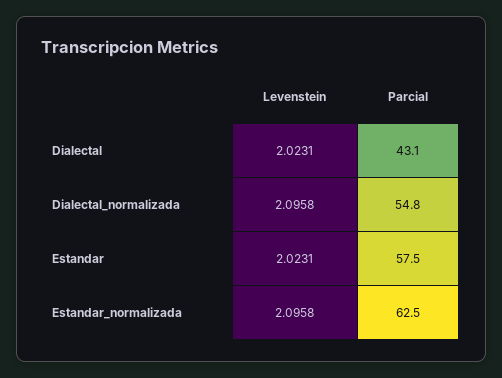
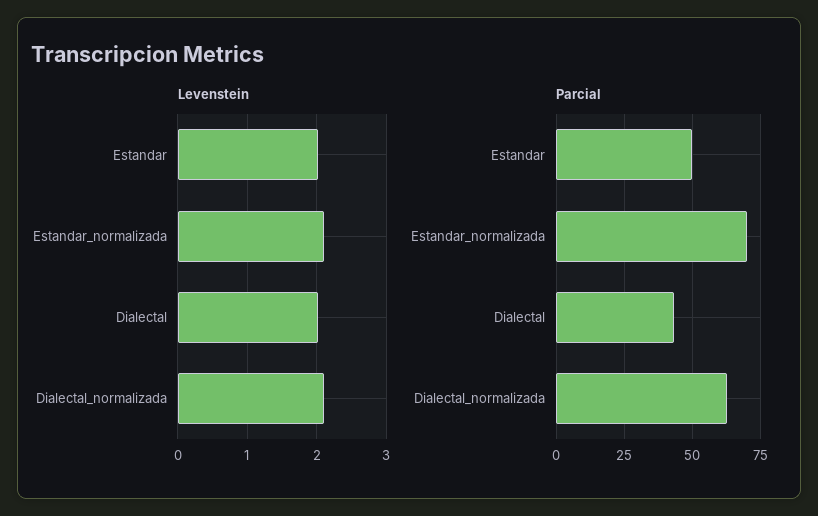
Parcial, Dialectal_normalizada: 54.8 -> 62.5
Parcial, Estandar: 57.5 -> 50
Parcial, Estandar_normalizada: 62.5 -> 70

